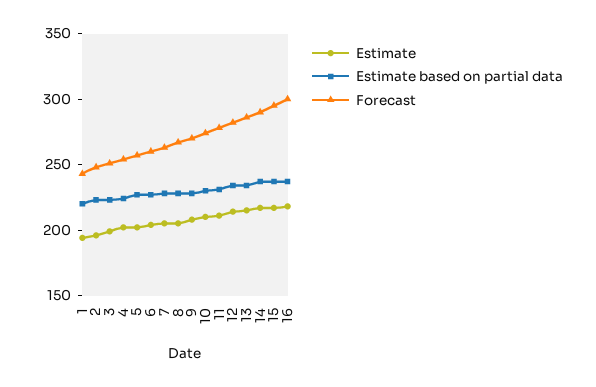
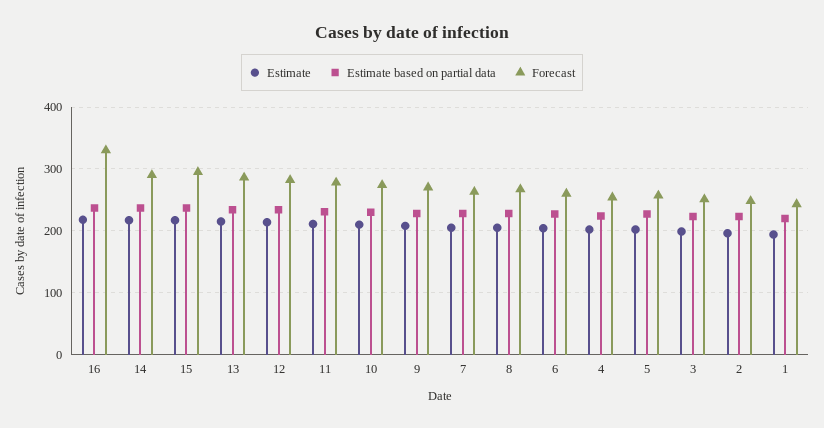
Forecast, 16: 300 -> 330

